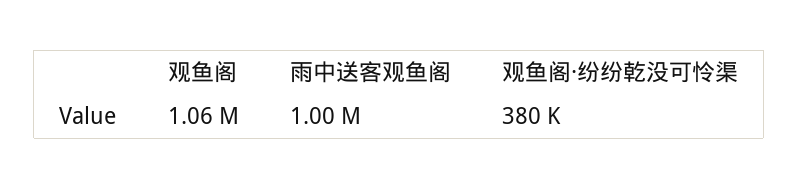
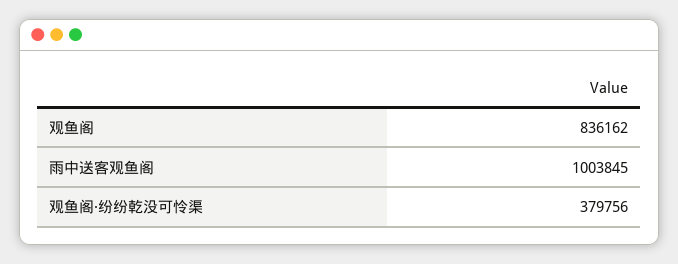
观鱼阁: 1060000 -> 836162

